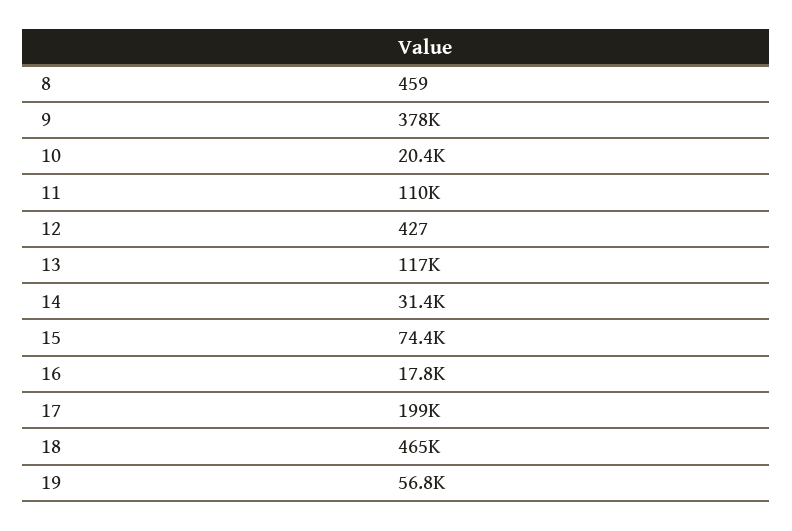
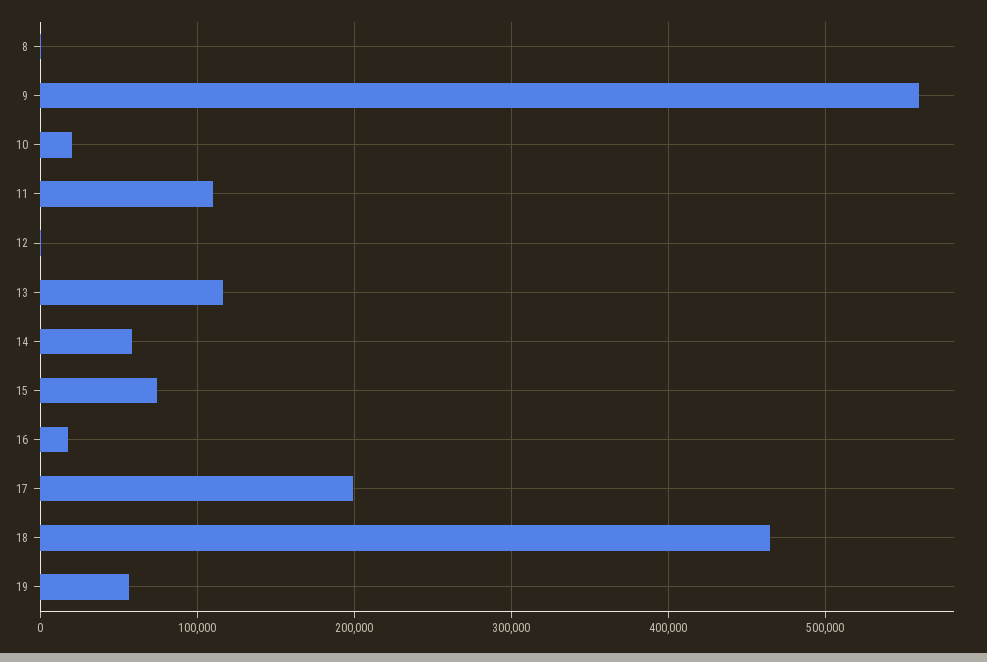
9: 378000 -> 560000
14: 31400 -> 60000

